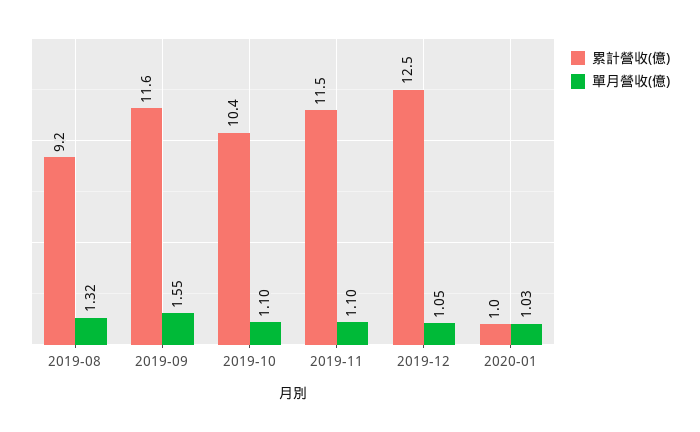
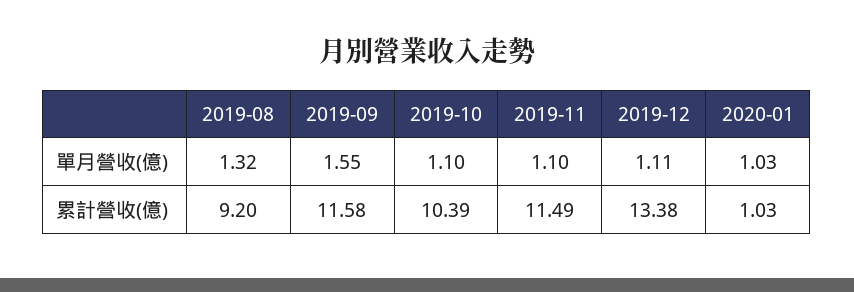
累計營收(億), 2019-12: 12.5 -> 13.38
單月營收(億), 2019-12: 1.05 -> 1.11

